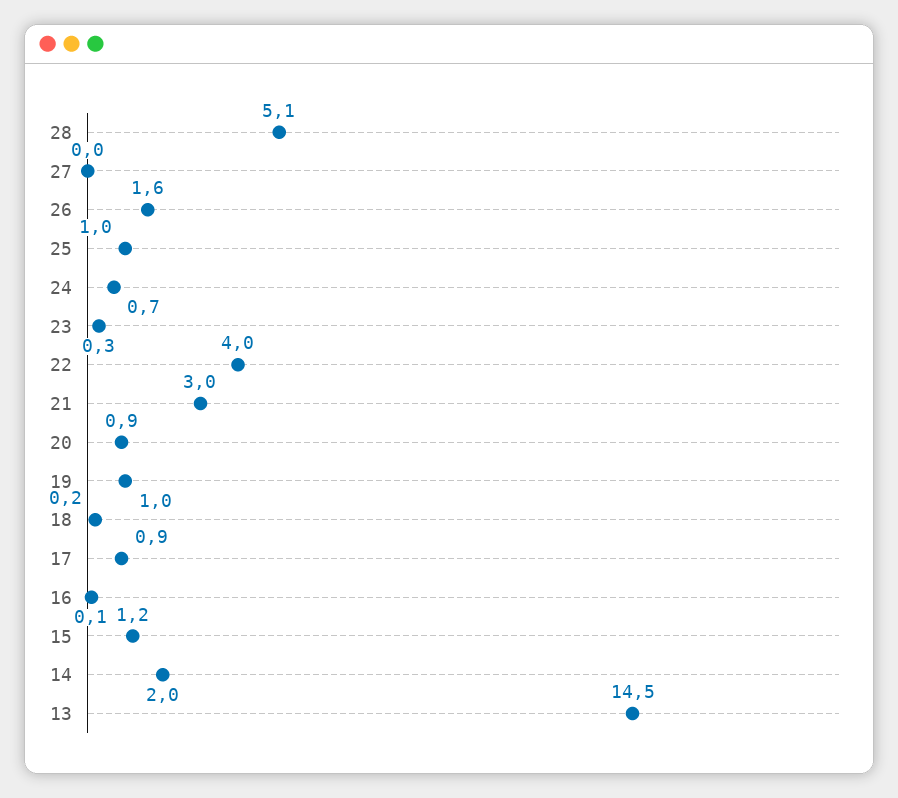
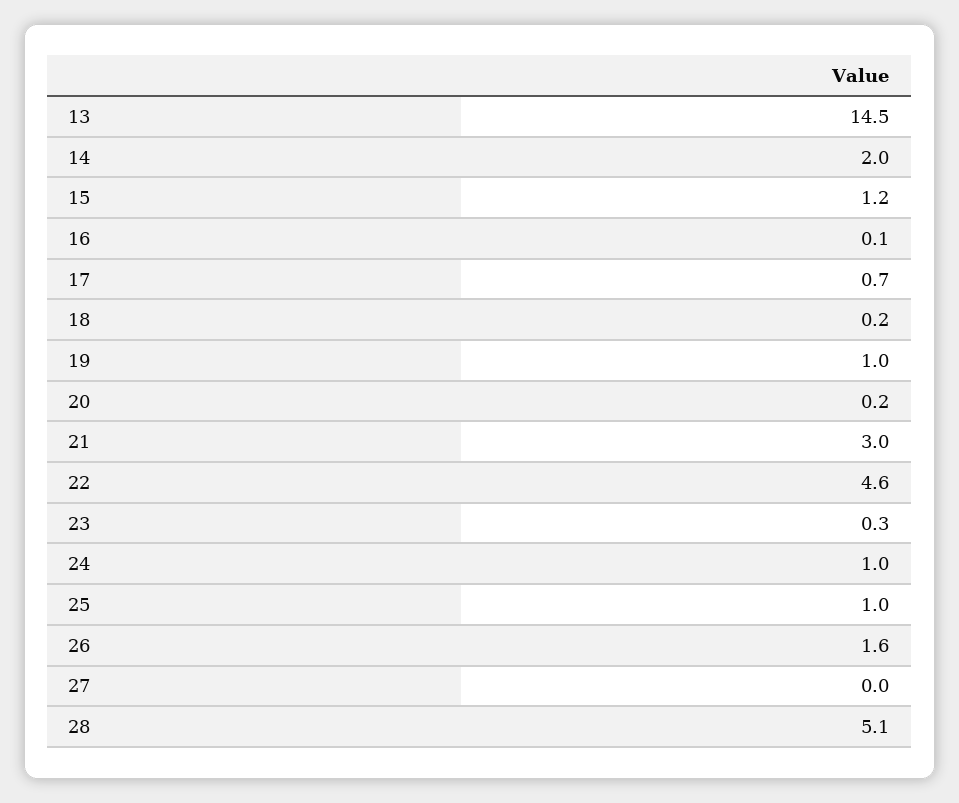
24: 0.7 -> 1
22: 4 -> 4.6
20: 0.9 -> 0.2
17: 0.9 -> 0.7

